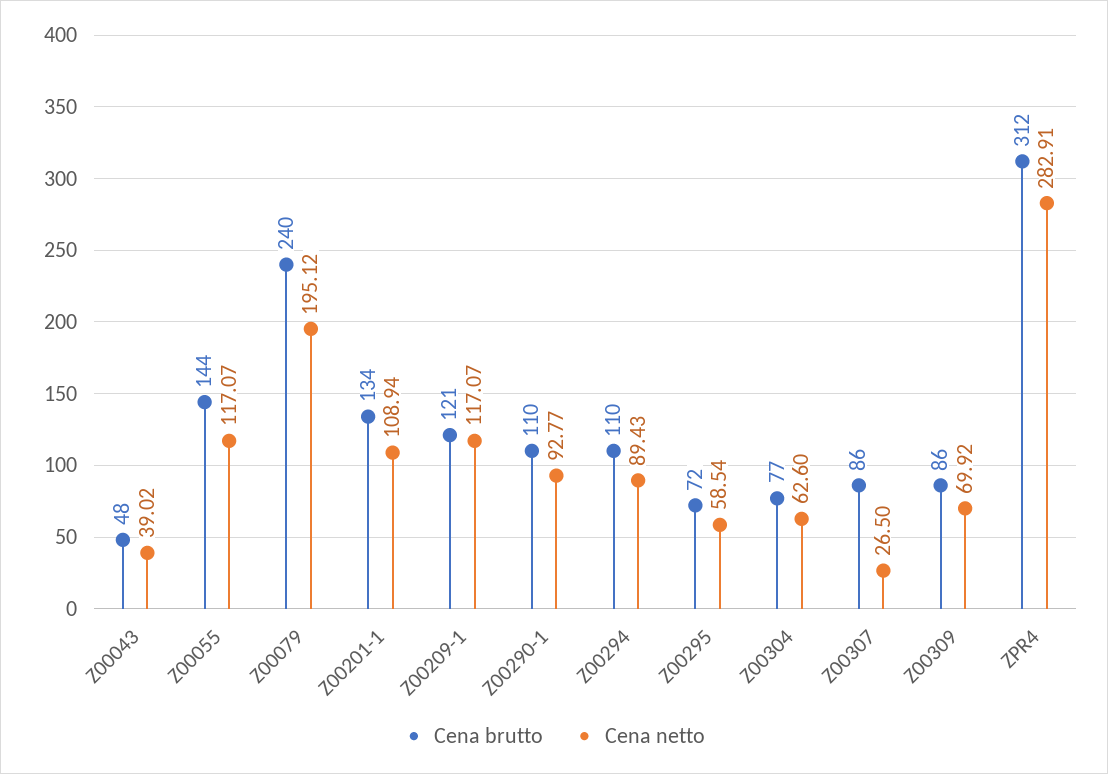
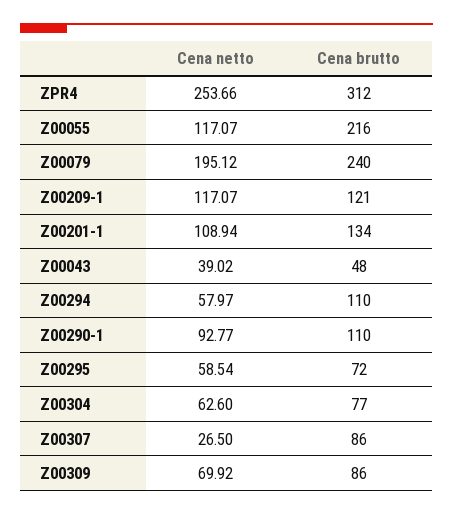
Cena brutto, Z00055: 144 -> 216
Cena netto, Z00294: 89.43 -> 57.97
Cena netto, ZPR4: 282.91 -> 253.66

